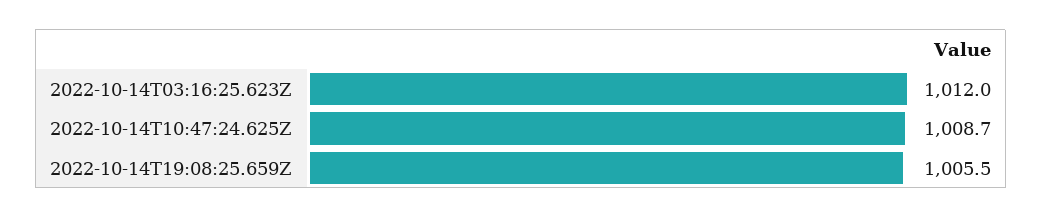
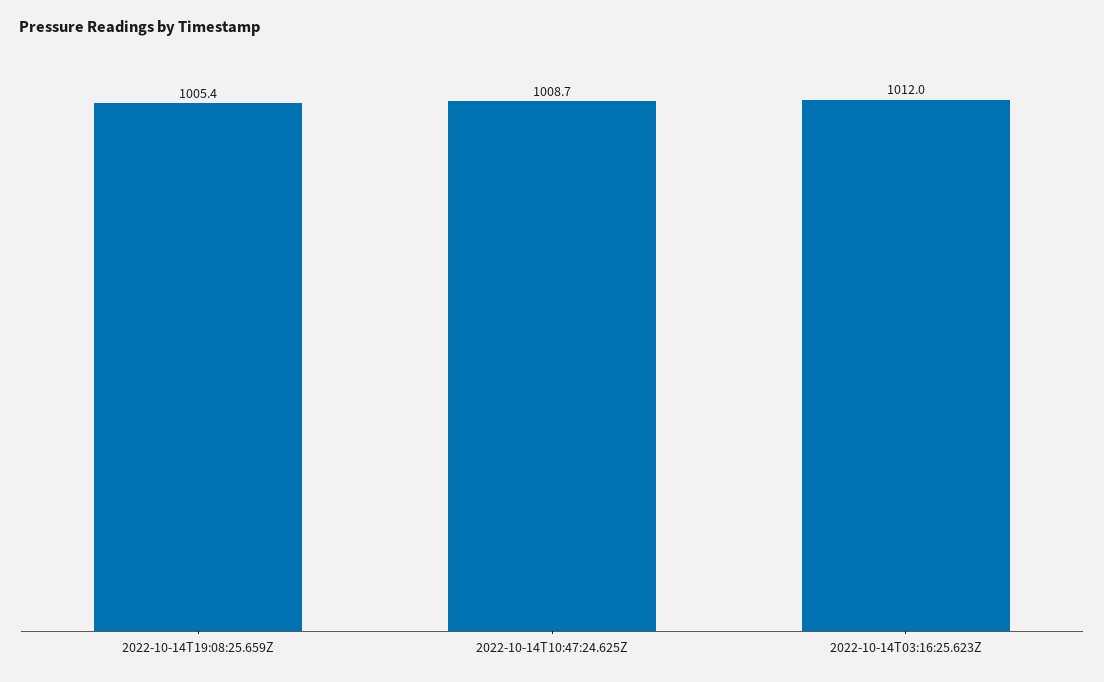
2022-10-14T19:08:25.659Z: 1005.5 -> 1005.4

